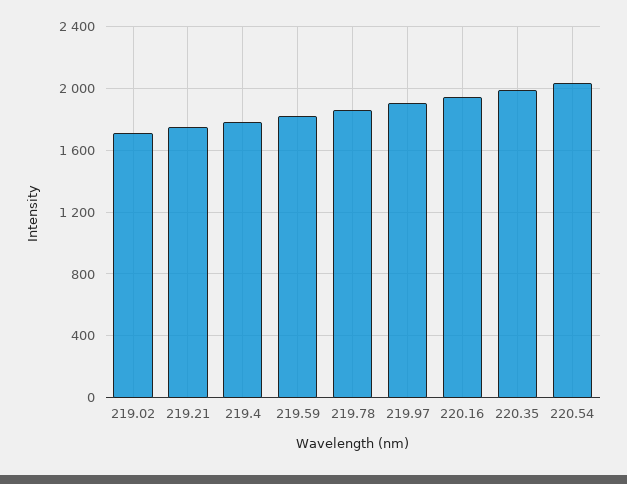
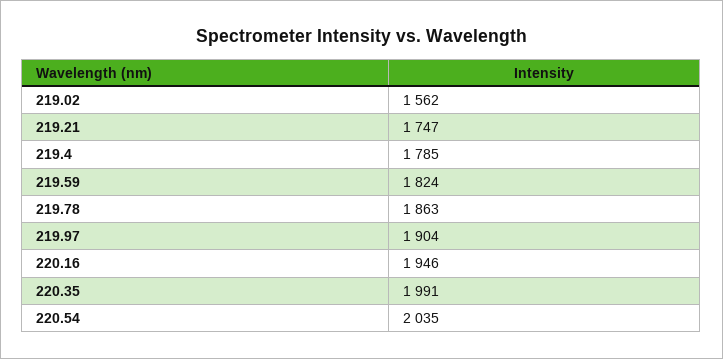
219.02: 1700 -> 1562

